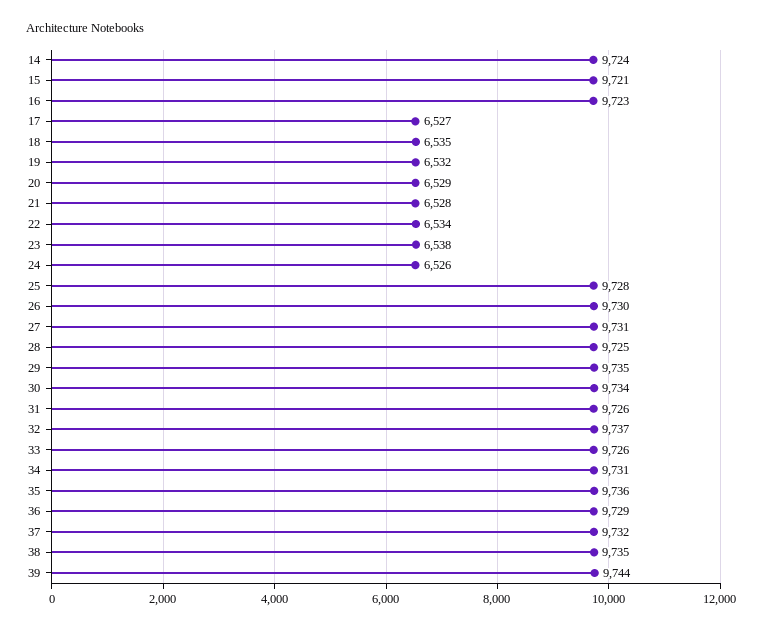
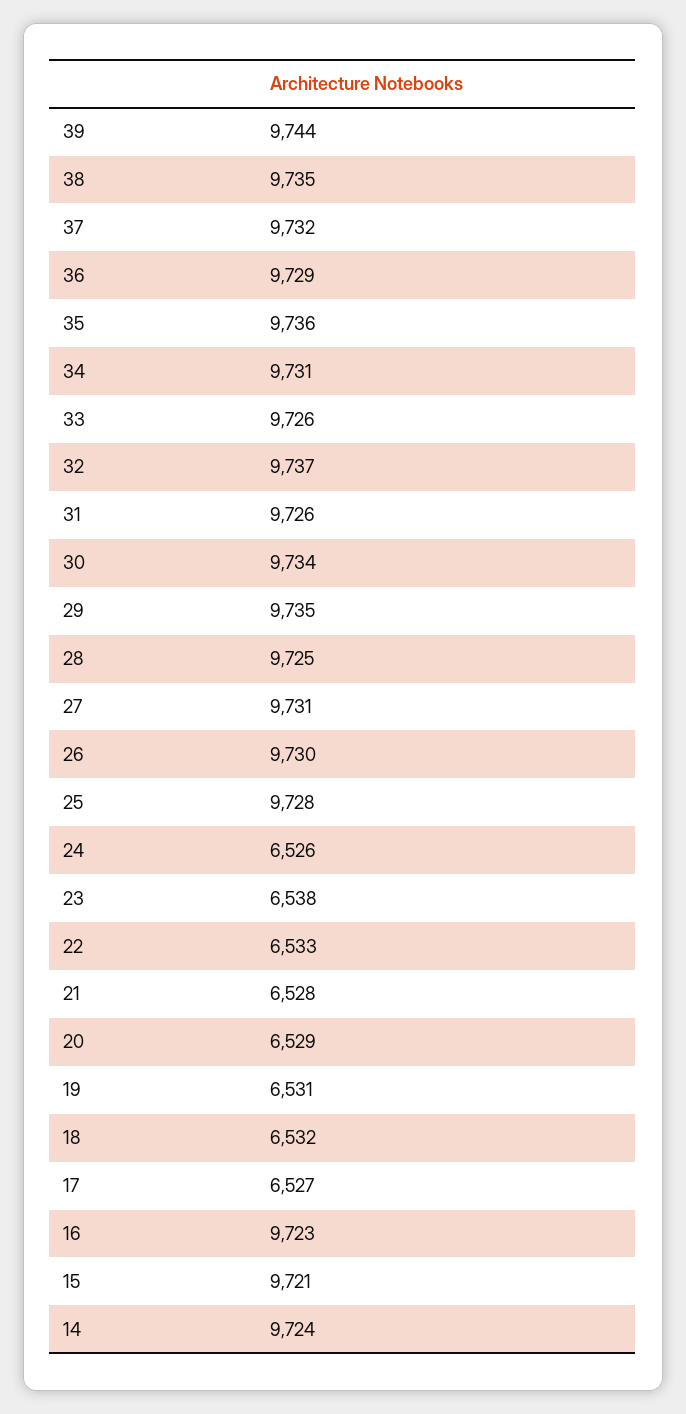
18: 6535 -> 6532
19: 6532 -> 6531
22: 6534 -> 6533

